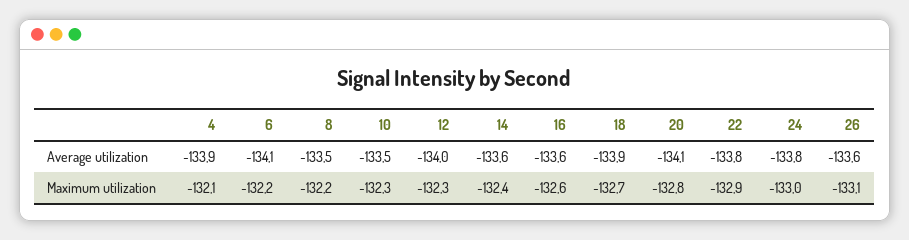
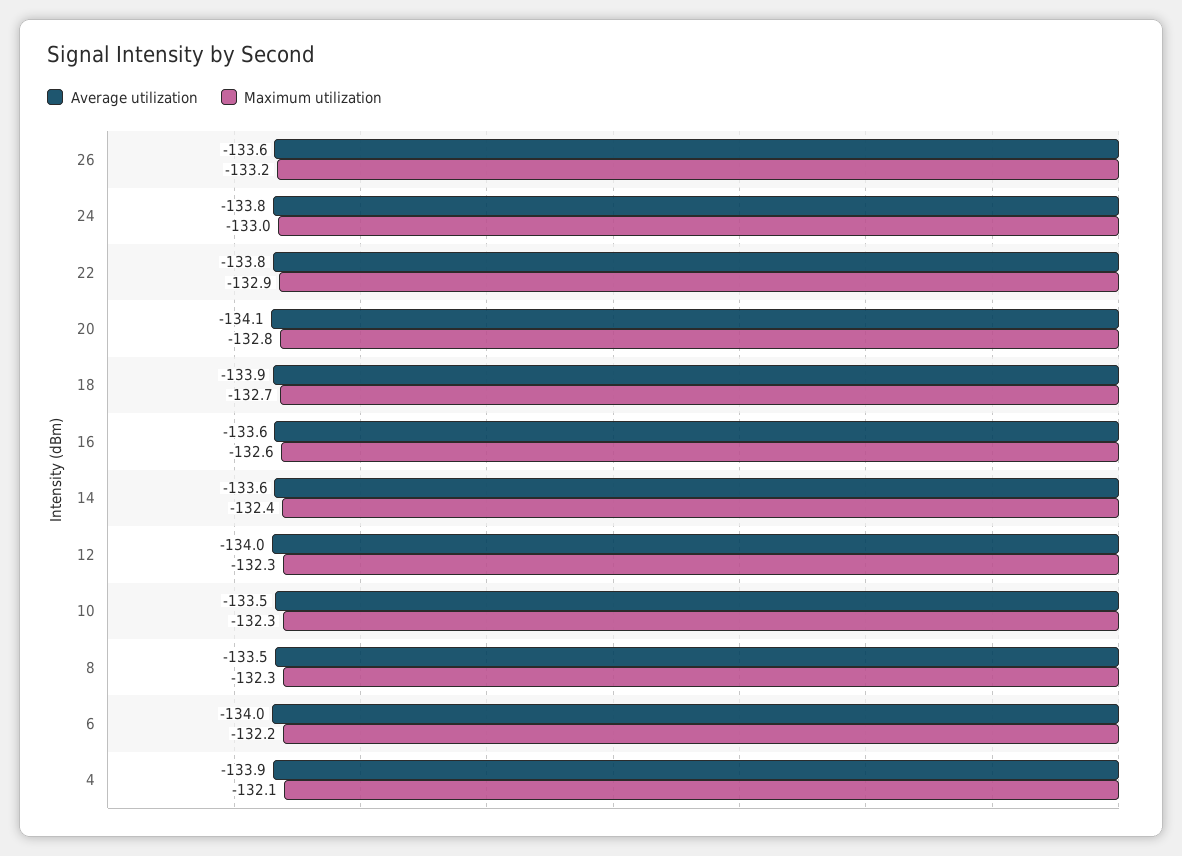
Average utilization, 6: -134.1 -> -134
Maximum utilization, 8: -132.2 -> -132.3
Maximum utilization, 26: -133.1 -> -133.2

